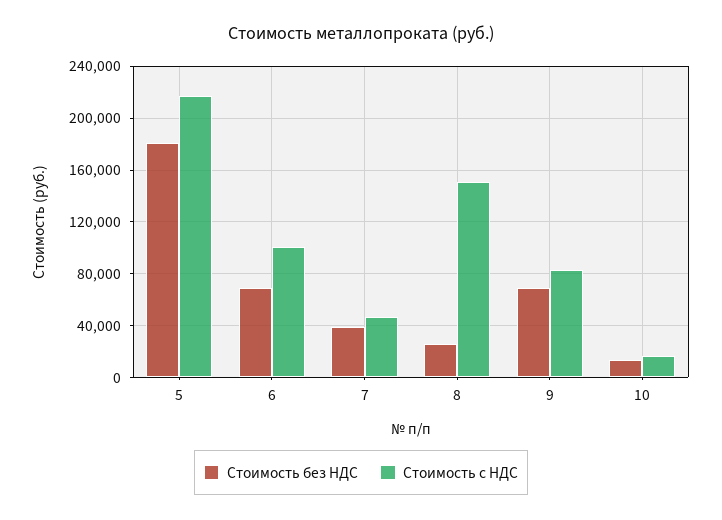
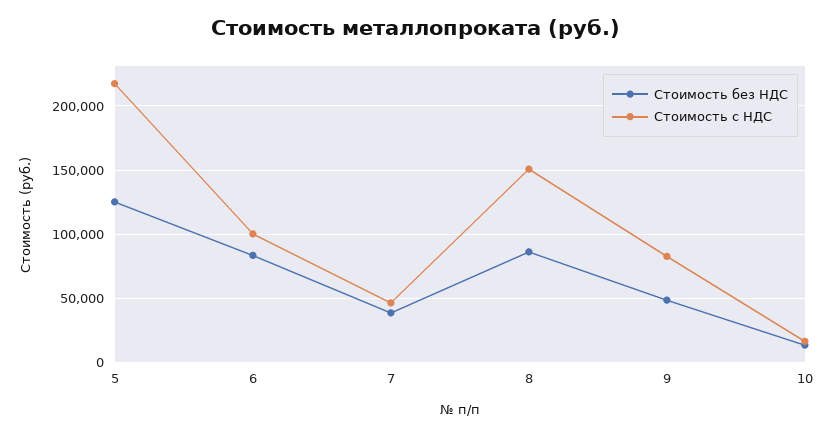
Стоимость без НДС, 5: 180000 -> 125000
Стоимость без НДС, 6: 70000 -> 85000
Стоимость без НДС, 8: 25000 -> 85000
Стоимость без НДС, 9: 70000 -> 50000

